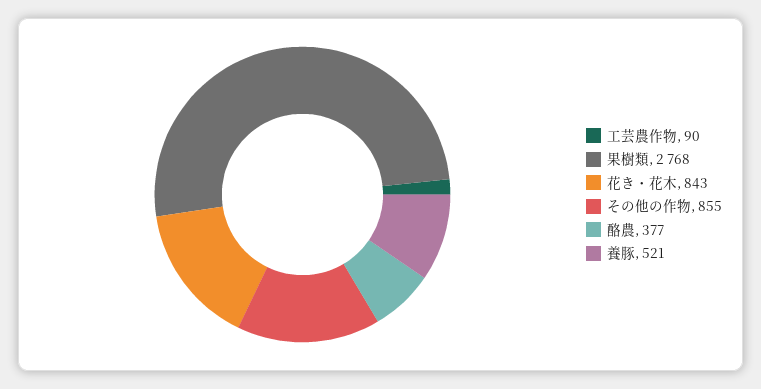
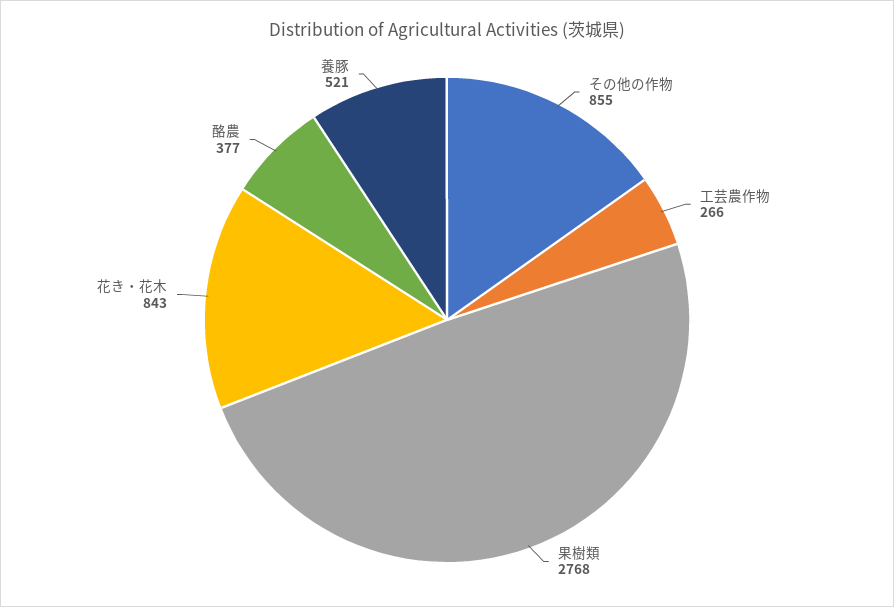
工芸農作物: 90 -> 266

